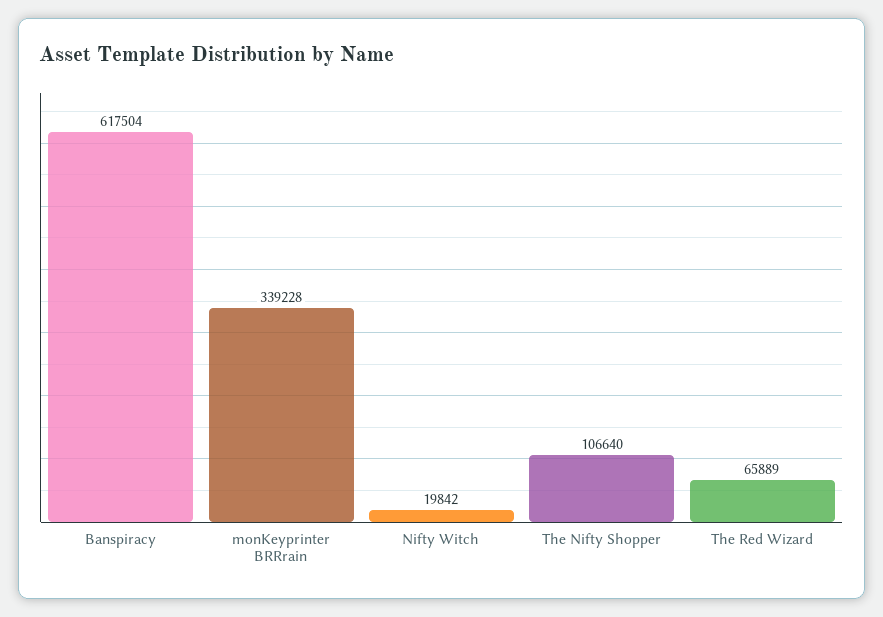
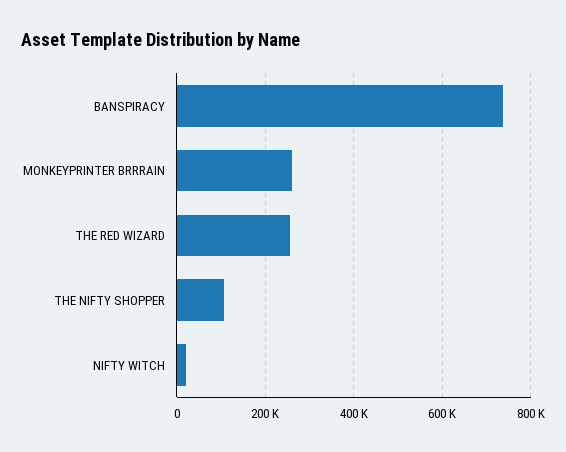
Banspiracy: 617504 -> 740000
monKeyprinter BRRrain: 339228 -> 260000
The Red Wizard: 65889 -> 260000

